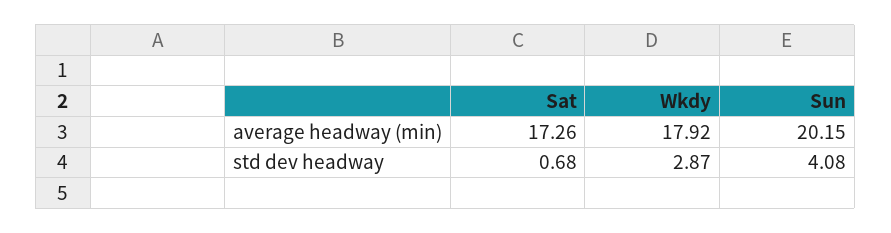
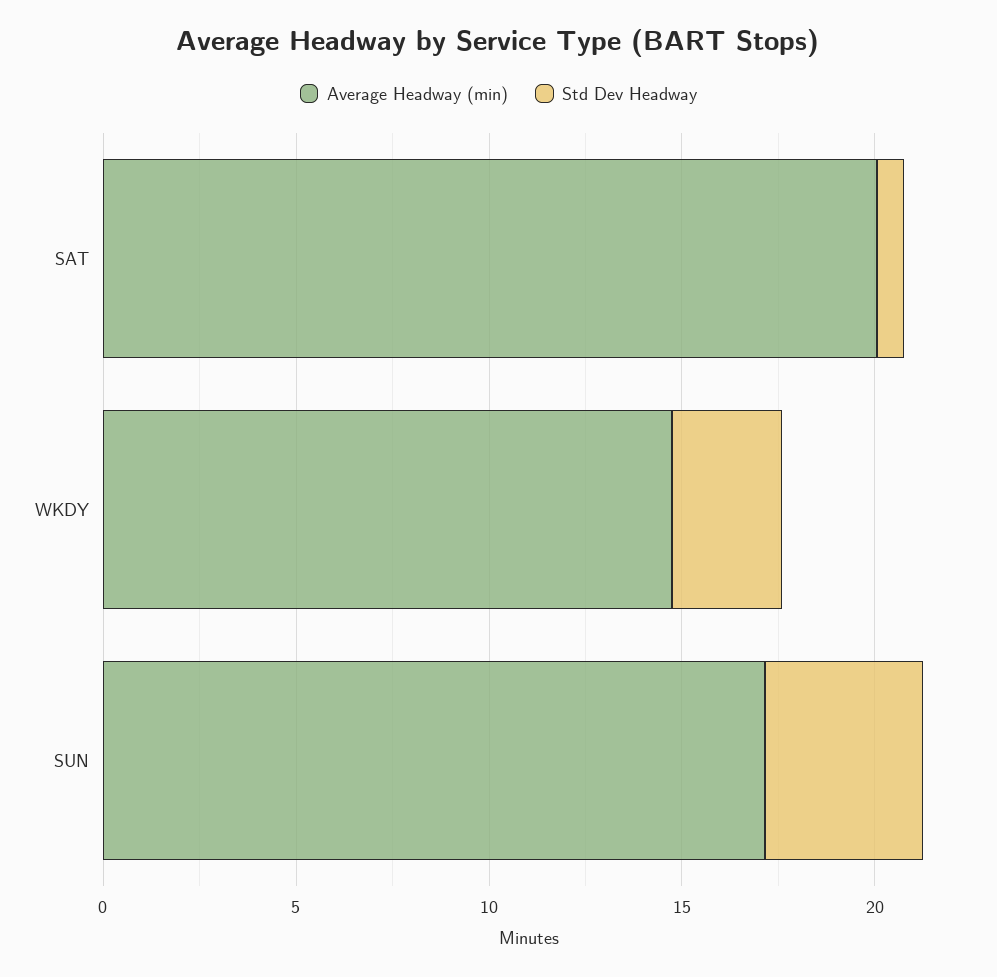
average headway (min), Sat: 17.26 -> 20
average headway (min), Wkdy: 17.92 -> 15
average headway (min), Sun: 20.15 -> 17

